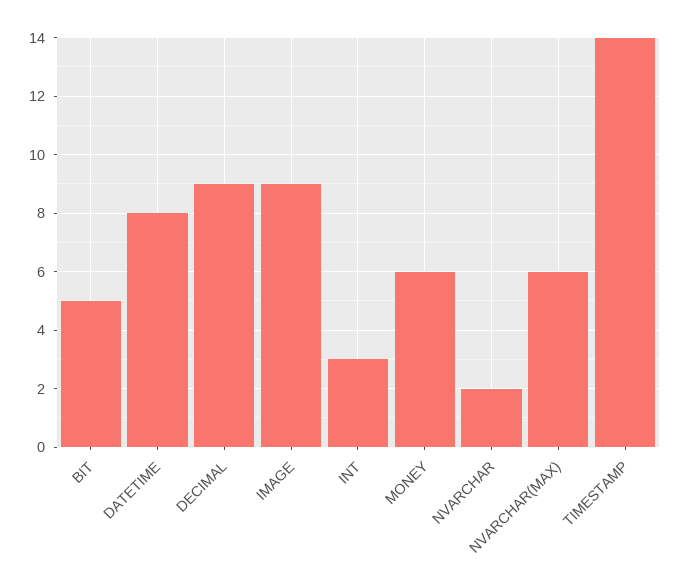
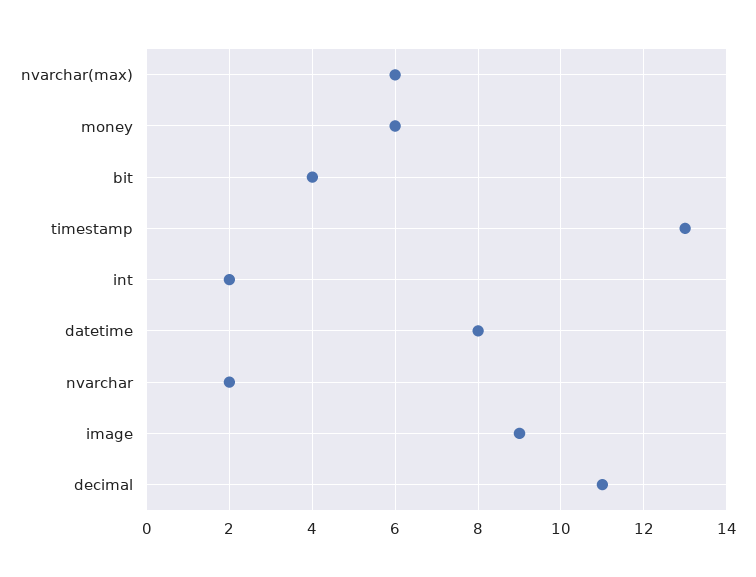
BIT: 5 -> 4
DECIMAL: 9 -> 11
INT: 3 -> 2
TIMESTAMP: 14 -> 13

